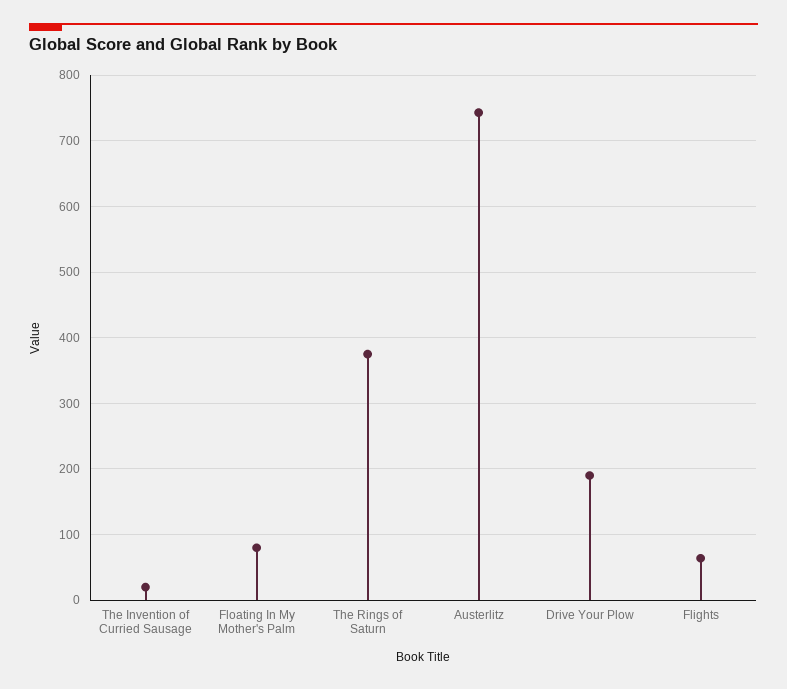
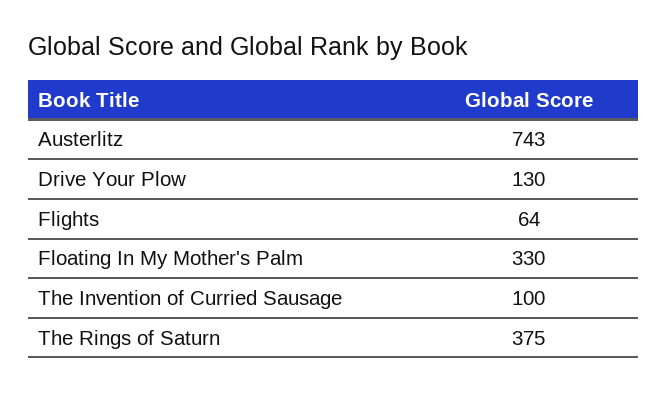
The Invention of Curried Sausage: 20 -> 100
Floating In My Mother's Palm: 80 -> 330
Drive Your Plow: 190 -> 130

